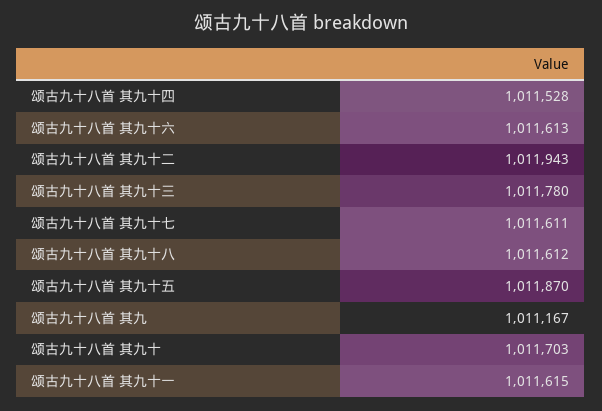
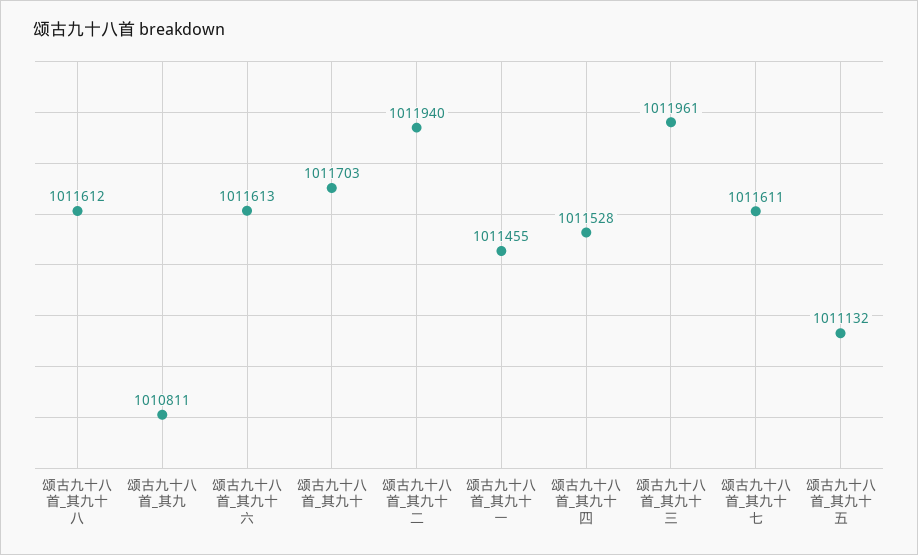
颂古九十八首 其九十二: 1011943 -> 1011940
颂古九十八首 其九十三: 1011780 -> 1011961
颂古九十八首 其九十五: 1011870 -> 1011132
颂古九十八首 其九: 1011167 -> 1010811
颂古九十八首 其九十一: 1011615 -> 1011455

